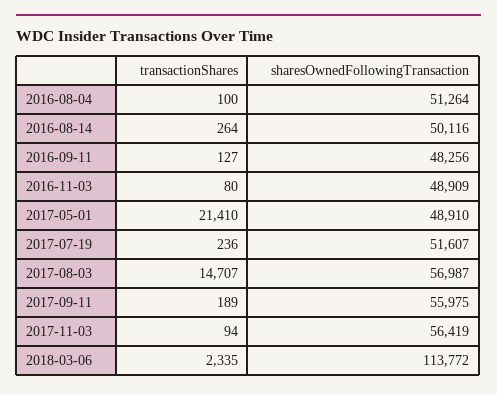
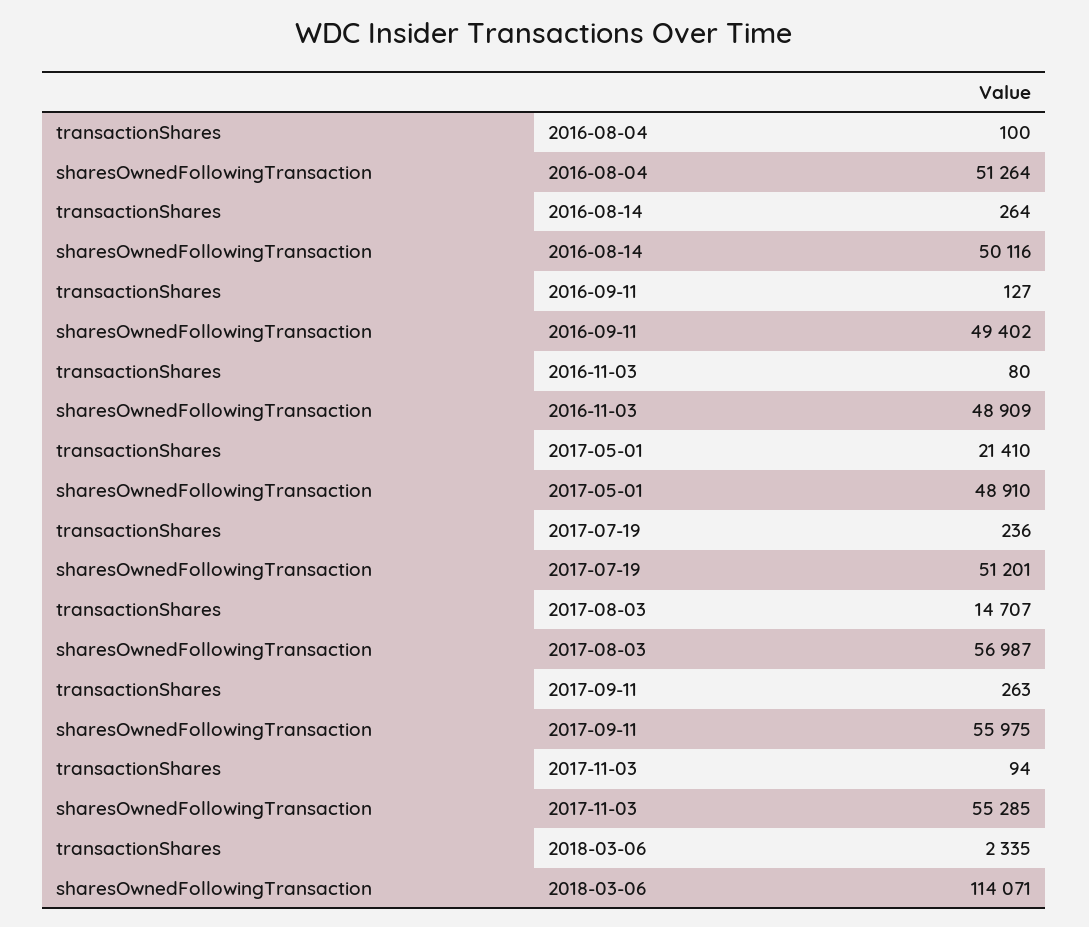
sharesOwnedFollowingTransaction, 2016-09-11: 48256 -> 49402
sharesOwnedFollowingTransaction, 2017-07-19: 51607 -> 51201
transactionShares, 2017-09-11: 189 -> 263
sharesOwnedFollowingTransaction, 2017-11-03: 56419 -> 55285
sharesOwnedFollowingTransaction, 2018-03-06: 113772 -> 114071

